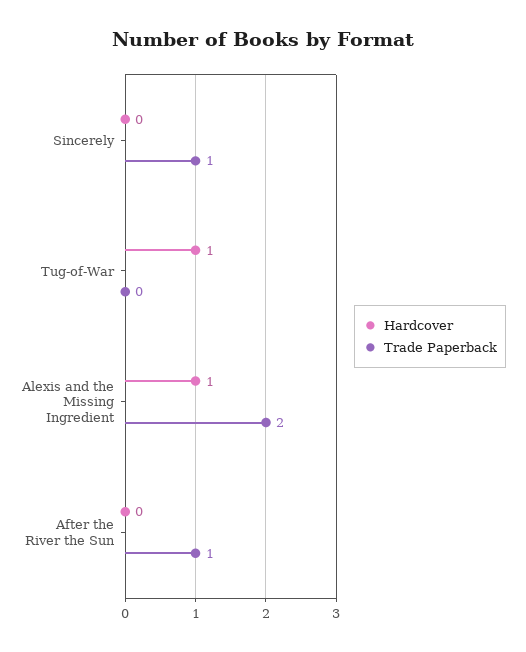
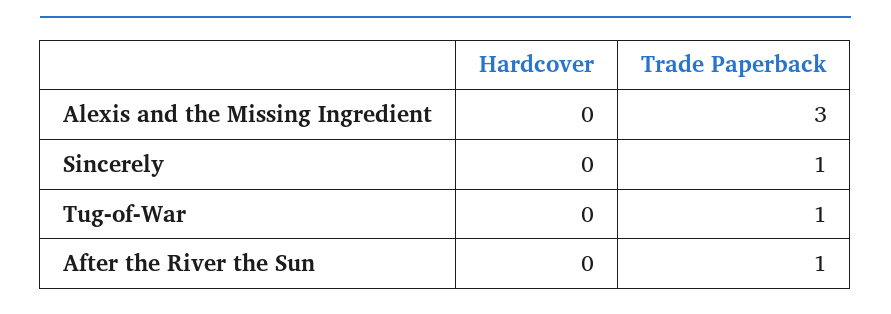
Hardcover, Tug-of-War: 1 -> 0
Trade Paperback, Tug-of-War: 0 -> 1
Hardcover, Alexis and the Missing Ingredient: 1 -> 0
Trade Paperback, Alexis and the Missing Ingredient: 2 -> 3

